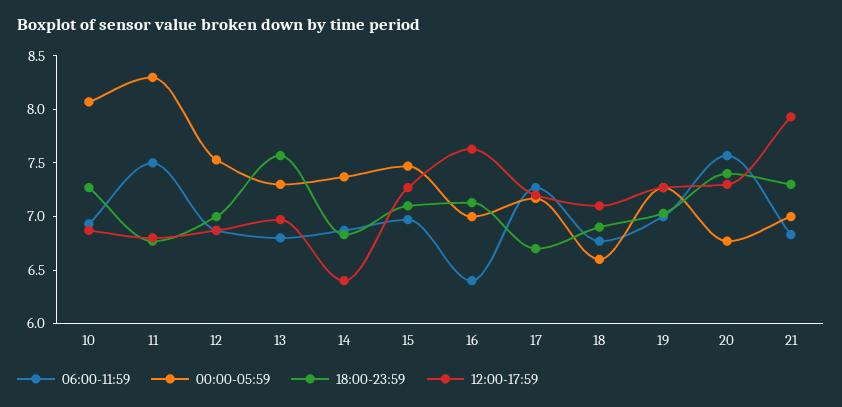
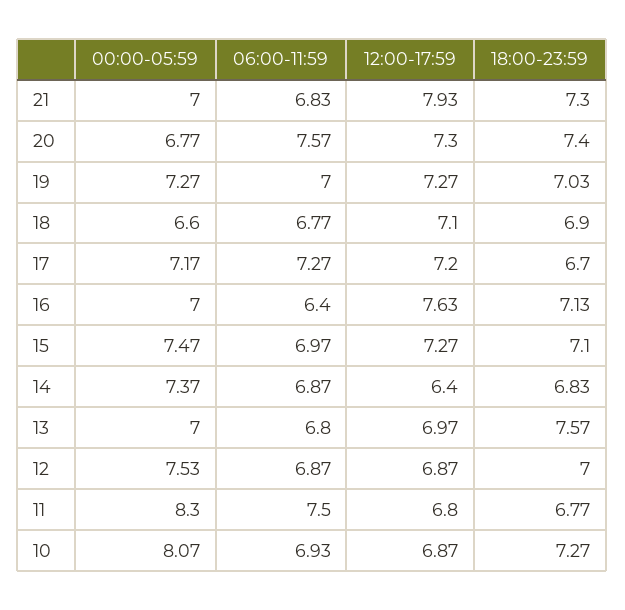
00:00-05:59, 13: 7.3 -> 7

